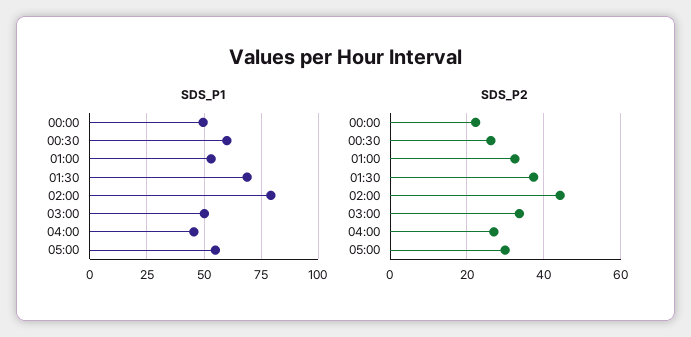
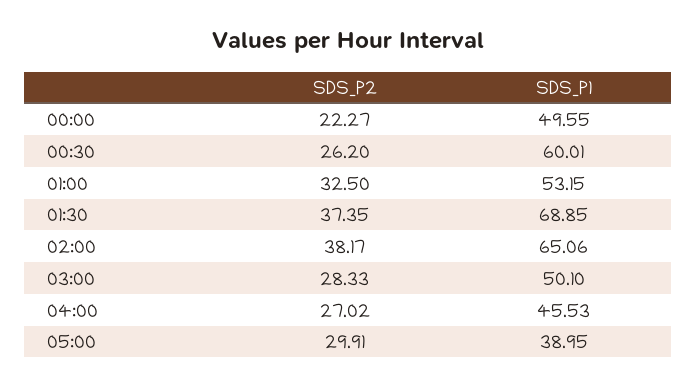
SDS_P1, 02:00: 80 -> 65.06
SDS_P1, 05:00: 55 -> 38.95
SDS_P2, 02:00: 44 -> 38.17
SDS_P2, 03:00: 34 -> 28.33

